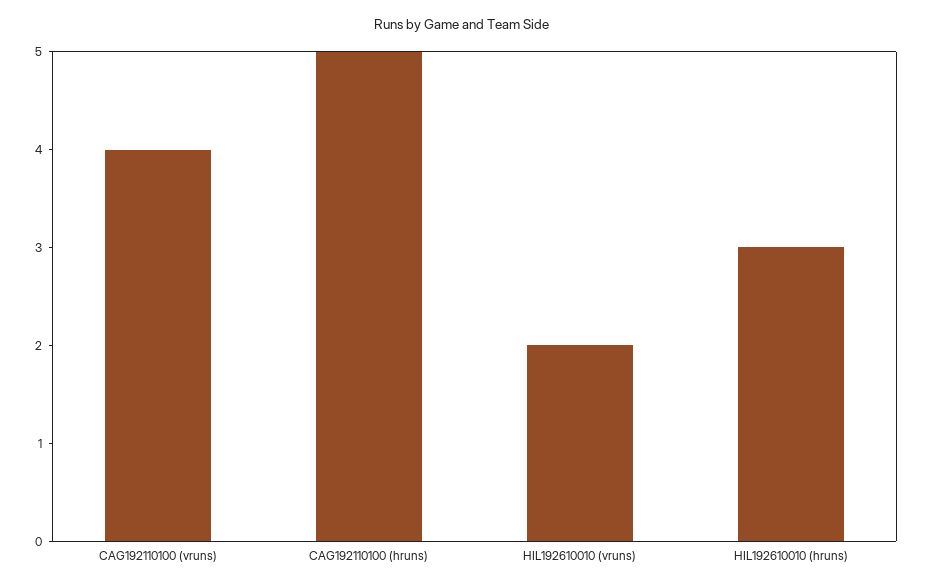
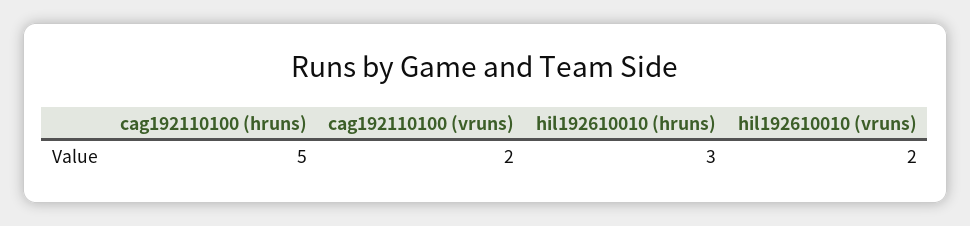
CAG192110100 (vruns): 4 -> 2

